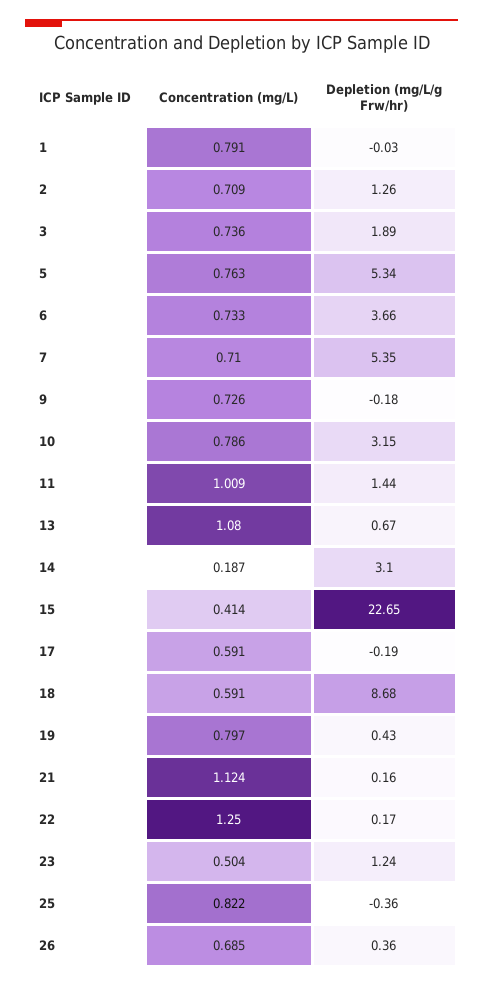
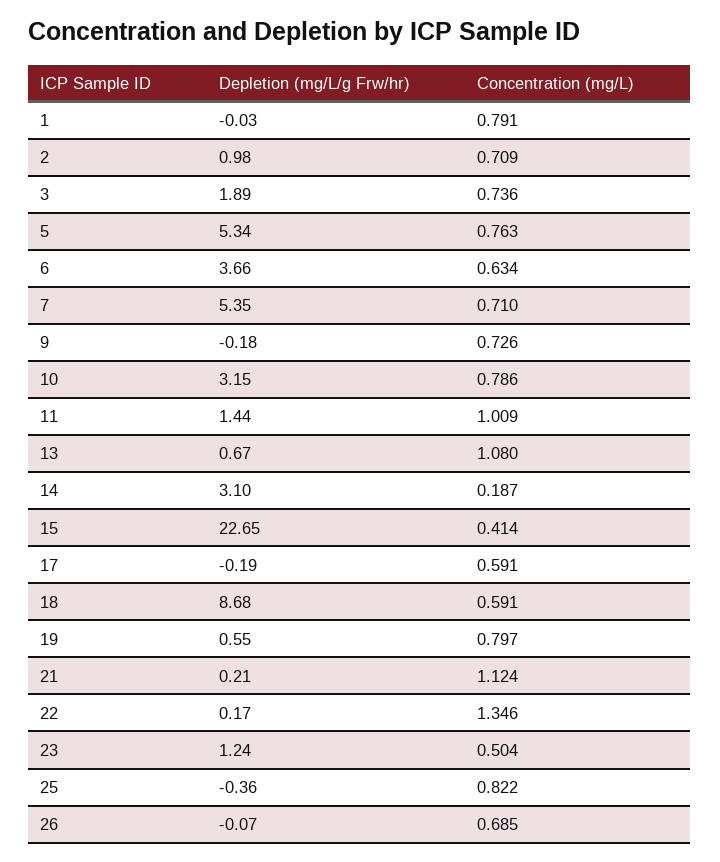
Depletion (mg/L/g Frw/hr), 2: 1.26 -> 0.98
Concentration (mg/L), 6: 0.733 -> 0.634
Depletion (mg/L/g Frw/hr), 19: 0.43 -> 0.55
Depletion (mg/L/g Frw/hr), 21: 0.16 -> 0.21
Concentration (mg/L), 22: 1.25 -> 1.346
Depletion (mg/L/g Frw/hr), 26: 0.36 -> -0.07

